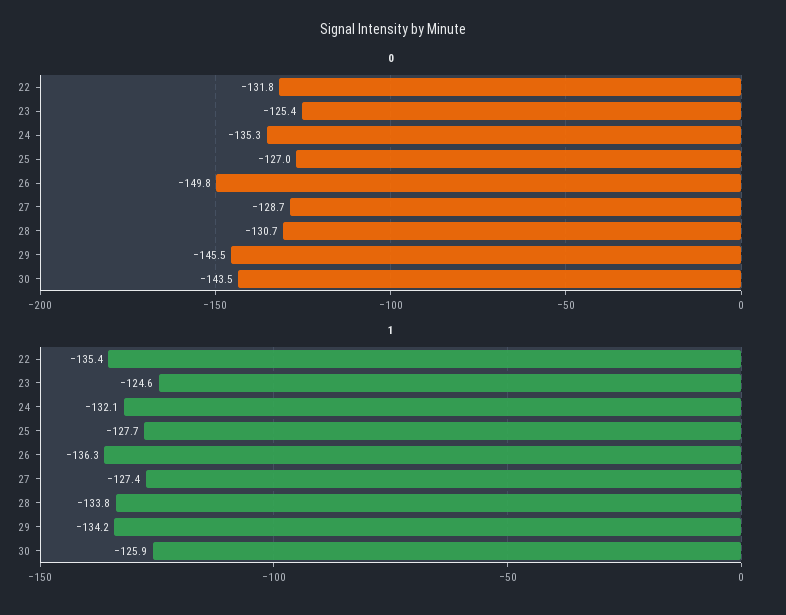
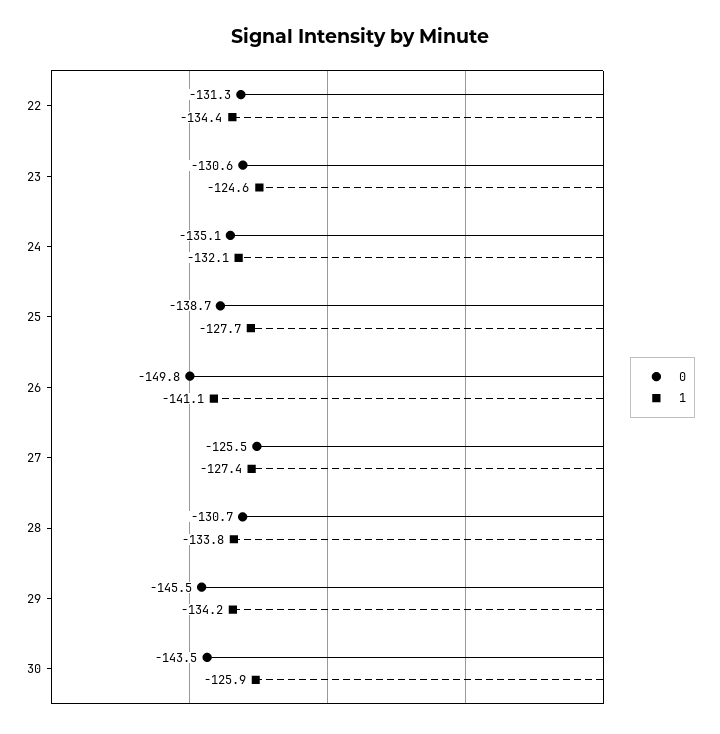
0, 22: -131.8 -> -131.3
0, 23: -125.4 -> -130.6
0, 24: -135.3 -> -135.1
0, 25: -127 -> -138.7
0, 27: -128.7 -> -125.5
1, 22: -135.4 -> -134.4
1, 26: -136.3 -> -141.1

